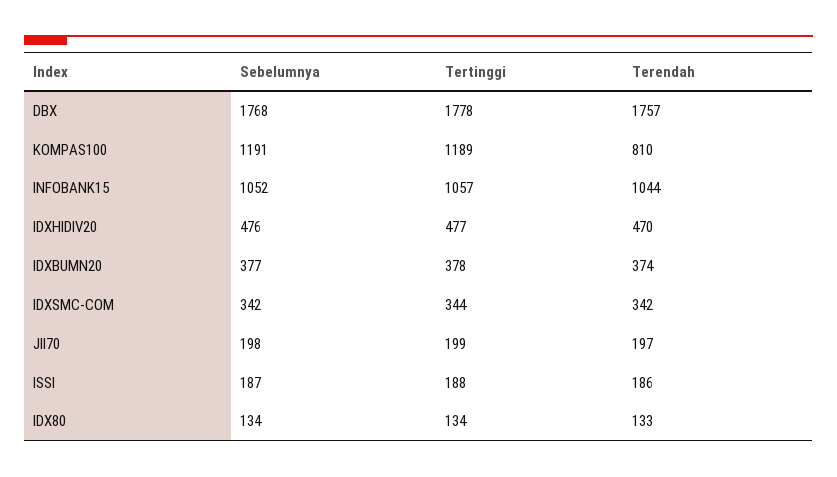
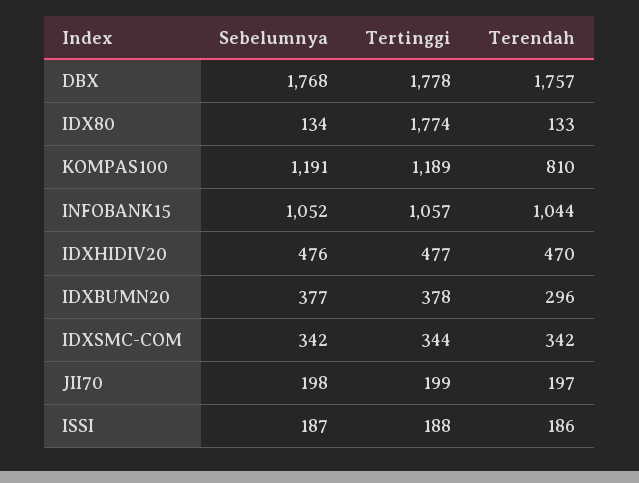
Terendah, IDXBUMN20: 374 -> 296
Tertinggi, IDX80: 134 -> 1774

